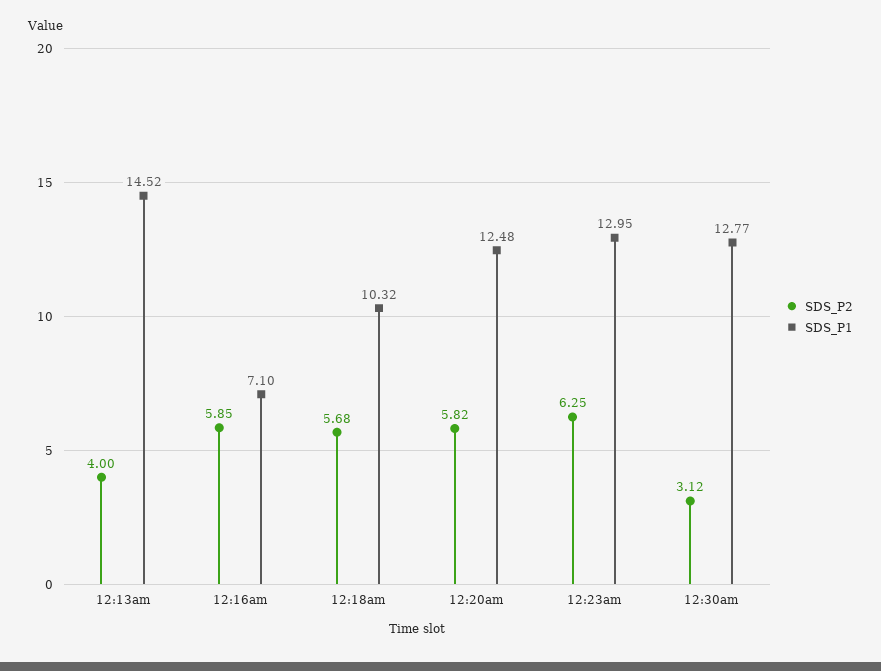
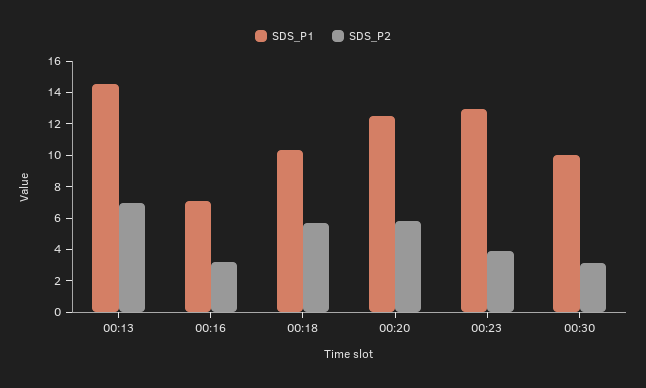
SDS_P2, 12:13am: 4 -> 7
SDS_P2, 12:16am: 5.85 -> 3
SDS_P2, 12:23am: 6.25 -> 4
SDS_P1, 12:30am: 12.77 -> 10

